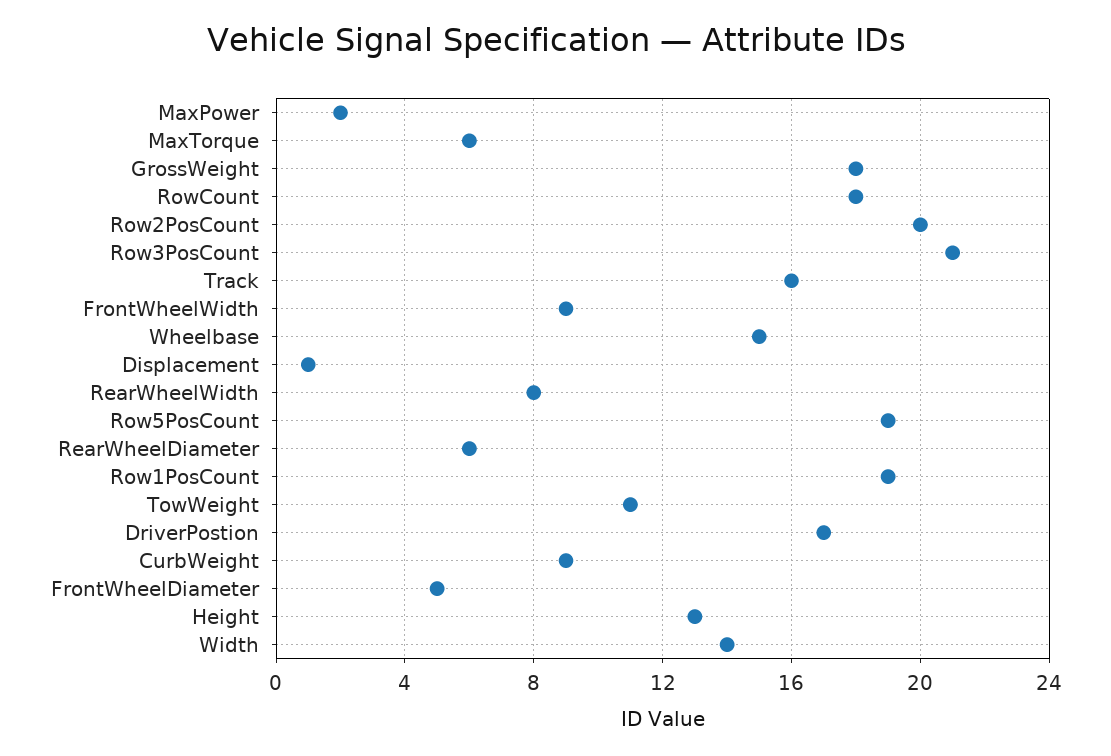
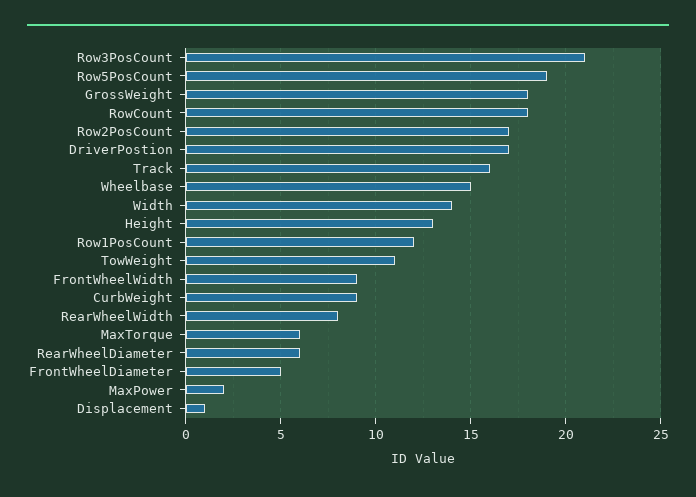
Row2PosCount: 20 -> 17
Row1PosCount: 19 -> 12

